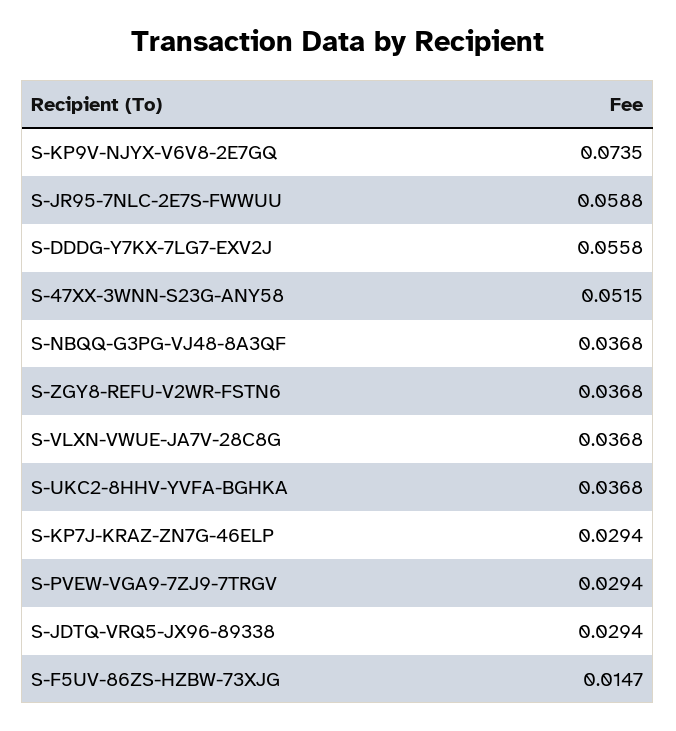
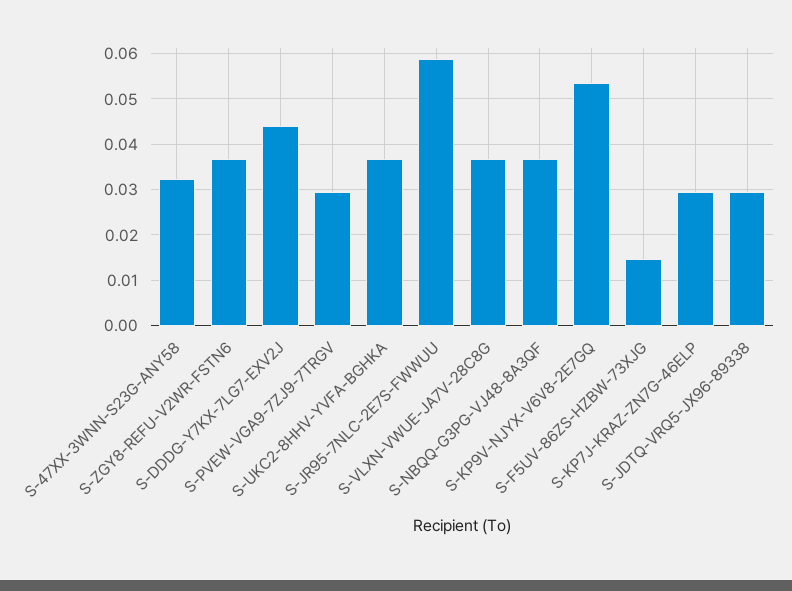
S-KP9V-NJYX-V6V8-2E7GQ: 0.0735 -> 0.054
S-DDDG-Y7KX-7LG7-EXV2J: 0.0558 -> 0.044
S-47XX-3WNN-S23G-ANY58: 0.0515 -> 0.032

